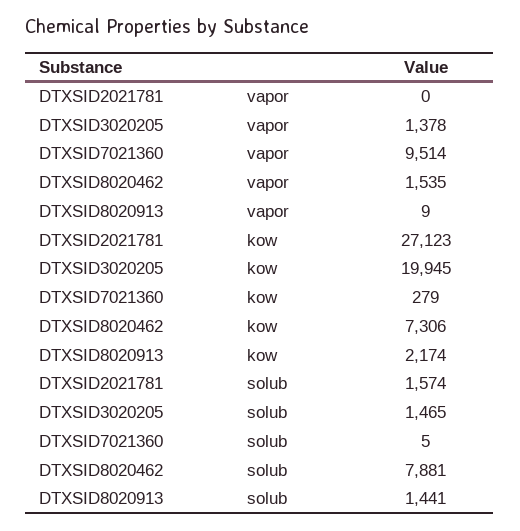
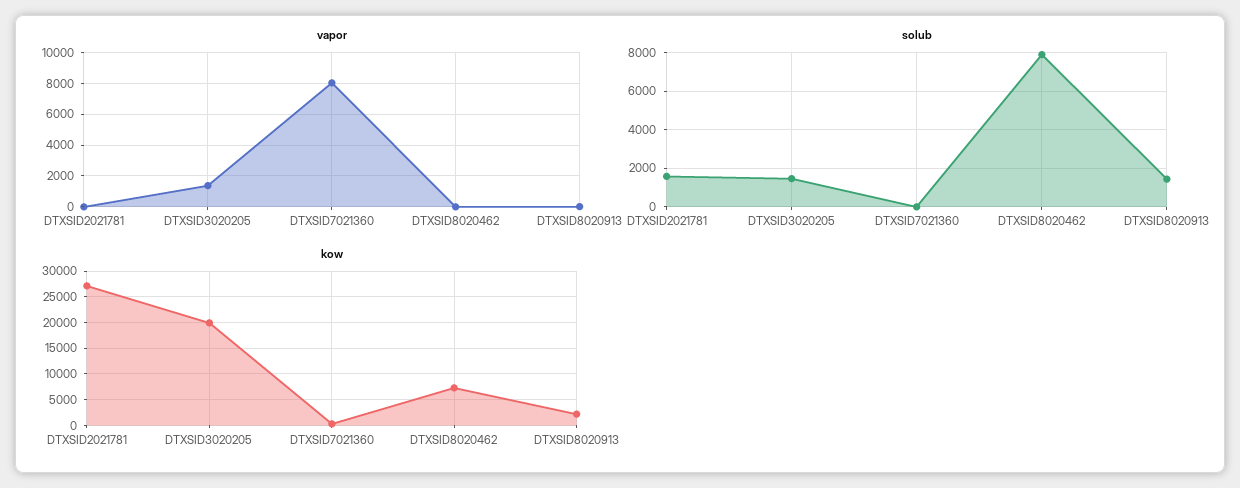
vapor, DTXSID7021360: 9514 -> 8000
vapor, DTXSID8020462: 1535 -> 0

